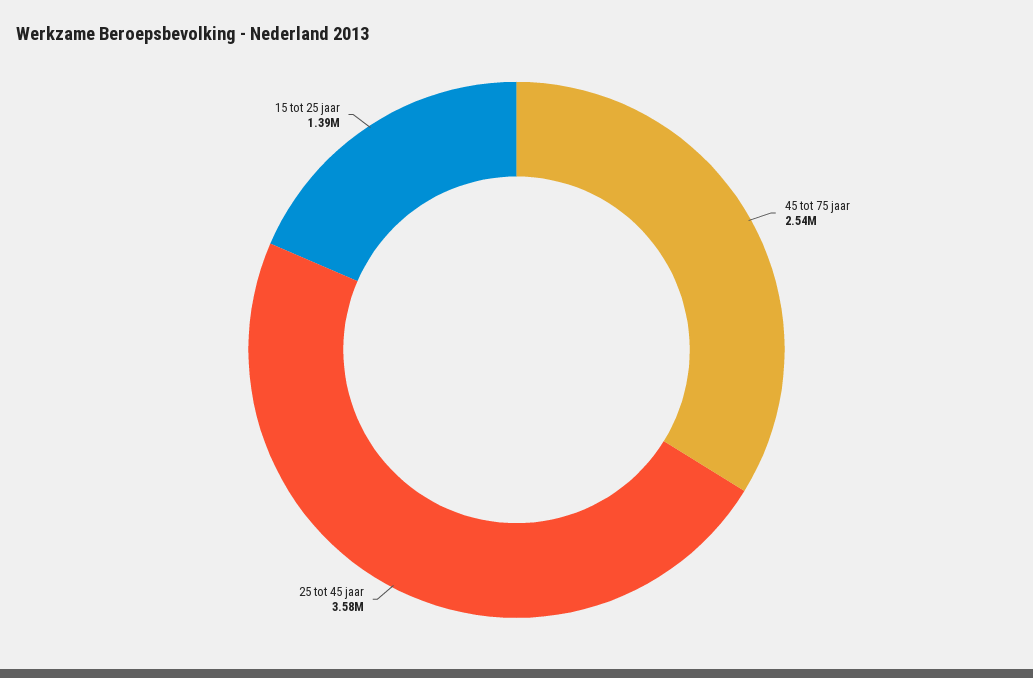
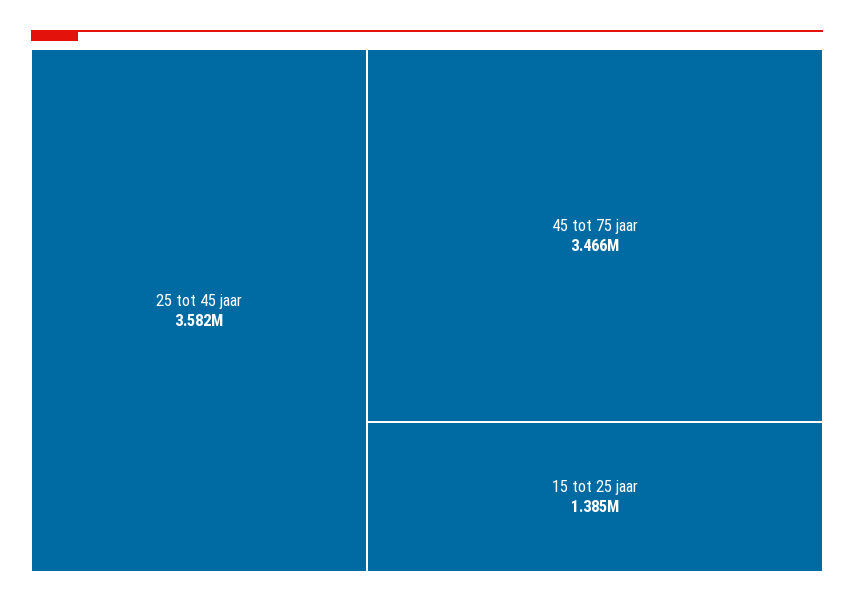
45 tot 75 jaar: 2540000 -> 3466000

